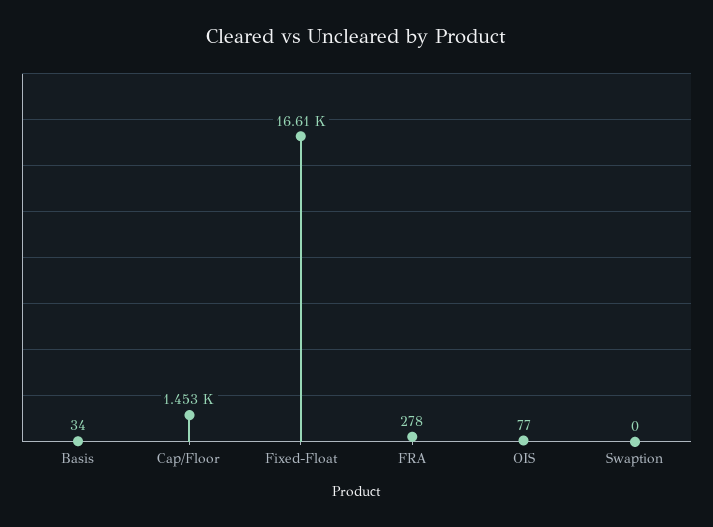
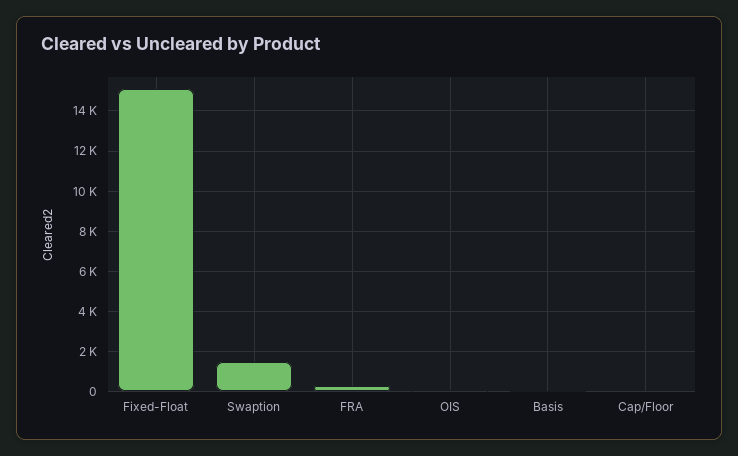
Cap/Floor: 1453 -> 0
Fixed-Float: 16610 -> 15000
Swaption: 0 -> 1500

